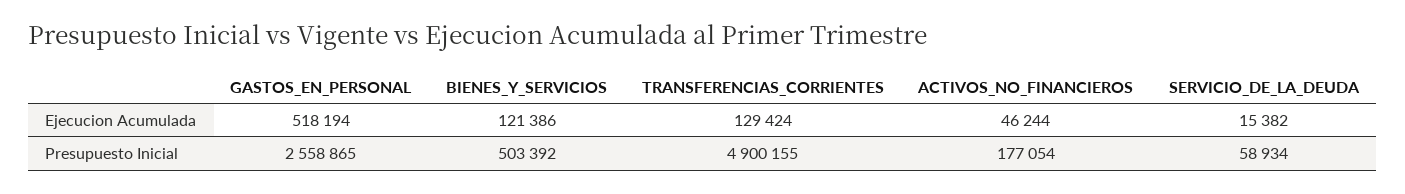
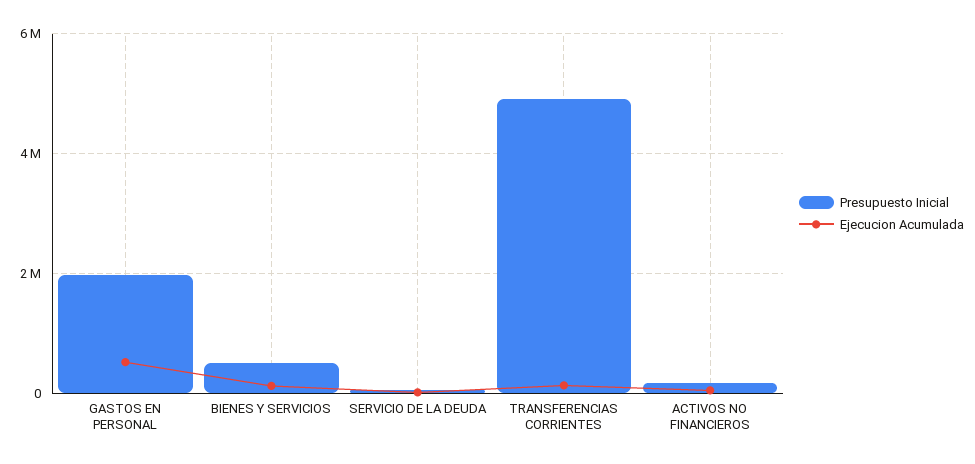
Presupuesto Inicial, GASTOS_EN_PERSONAL: 2558865 -> 2000000

